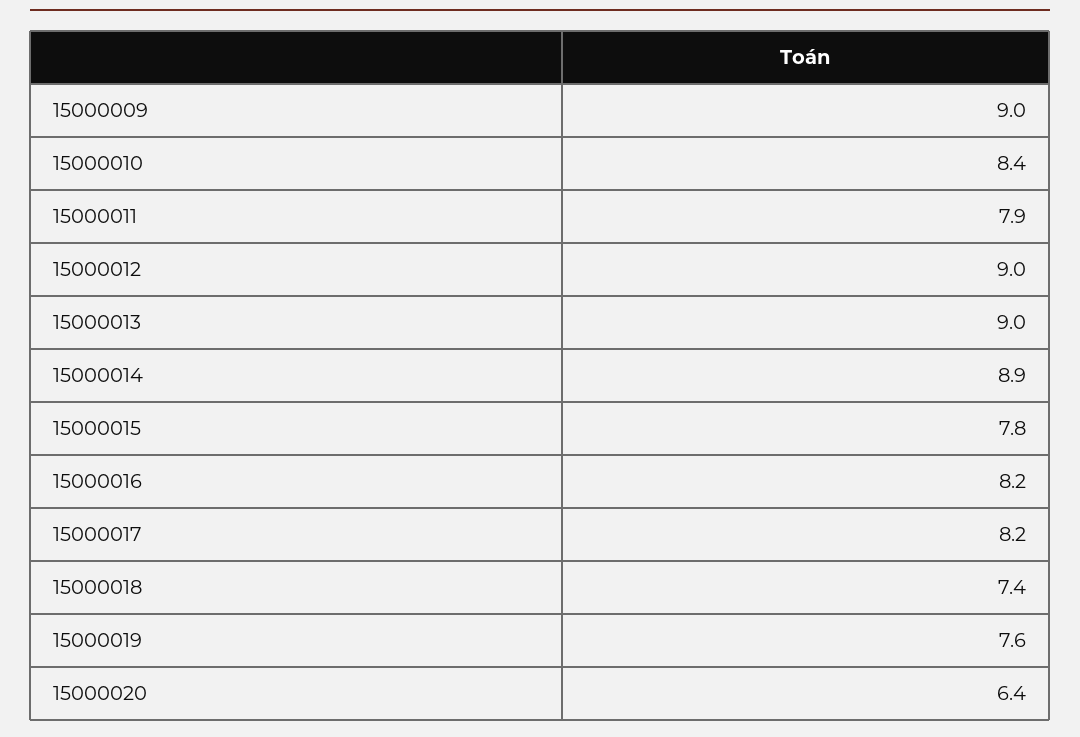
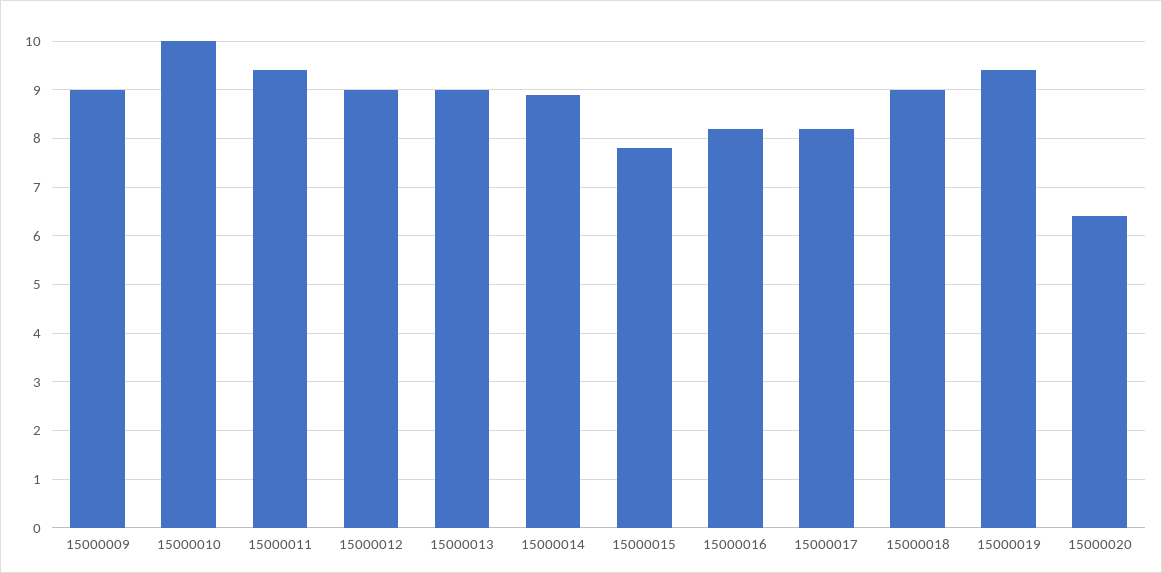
15000010: 8.4 -> 10
15000011: 7.9 -> 9.5
15000018: 7.4 -> 9
15000019: 7.6 -> 9.5

